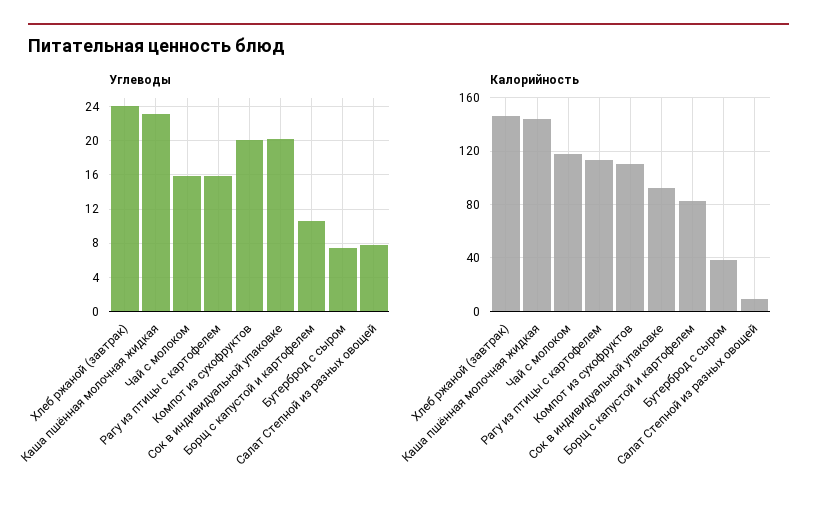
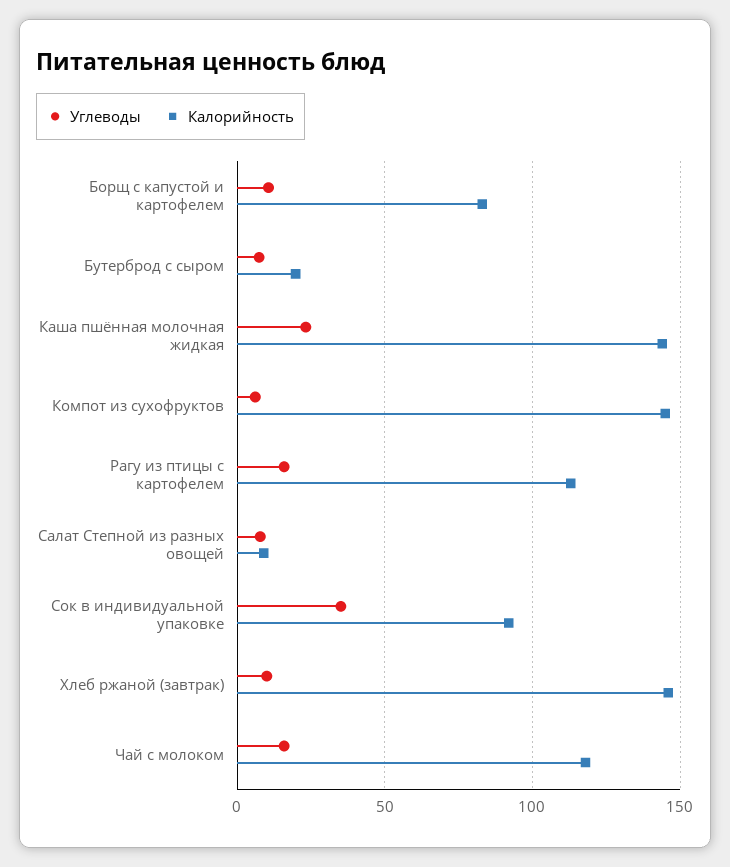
Углеводы, Хлеб ржаной (завтрак): 24 -> 10
Углеводы, Компот из сухофруктов: 20 -> 5
Углеводы, Сок в индивидуальной упаковке: 20 -> 35
Калорийность, Компот из сухофруктов: 110 -> 145
Калорийность, Бутерброд с сыром: 40 -> 20

